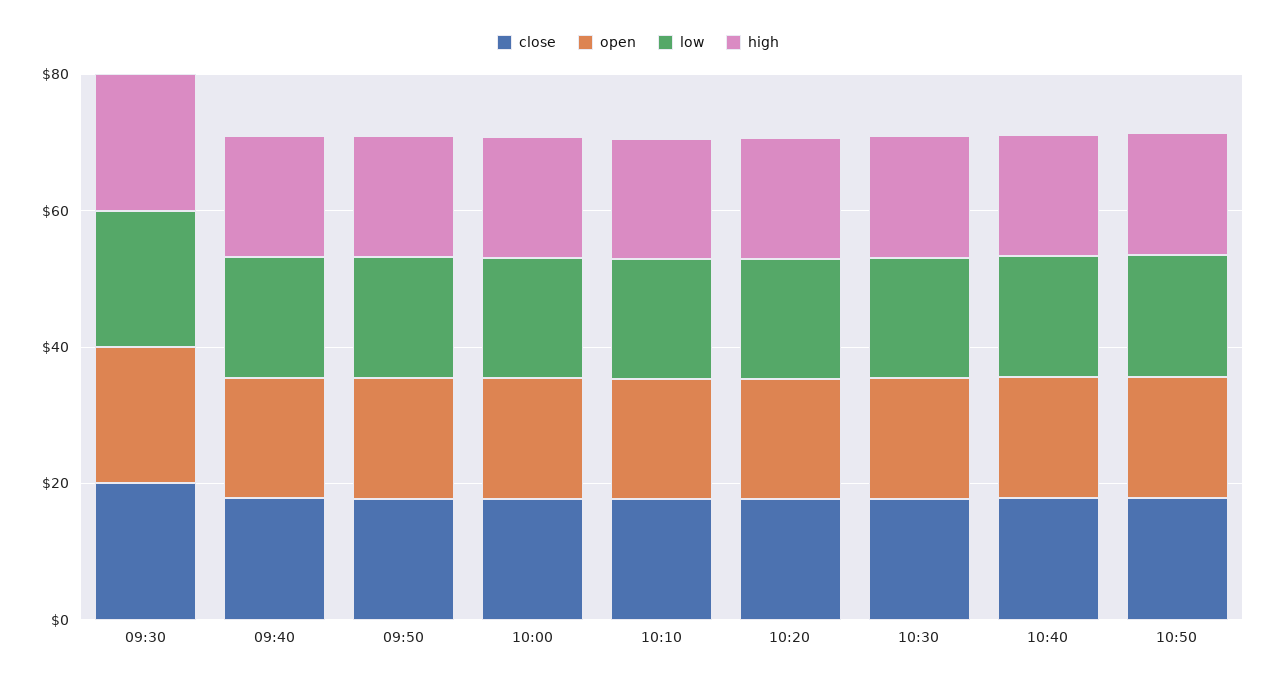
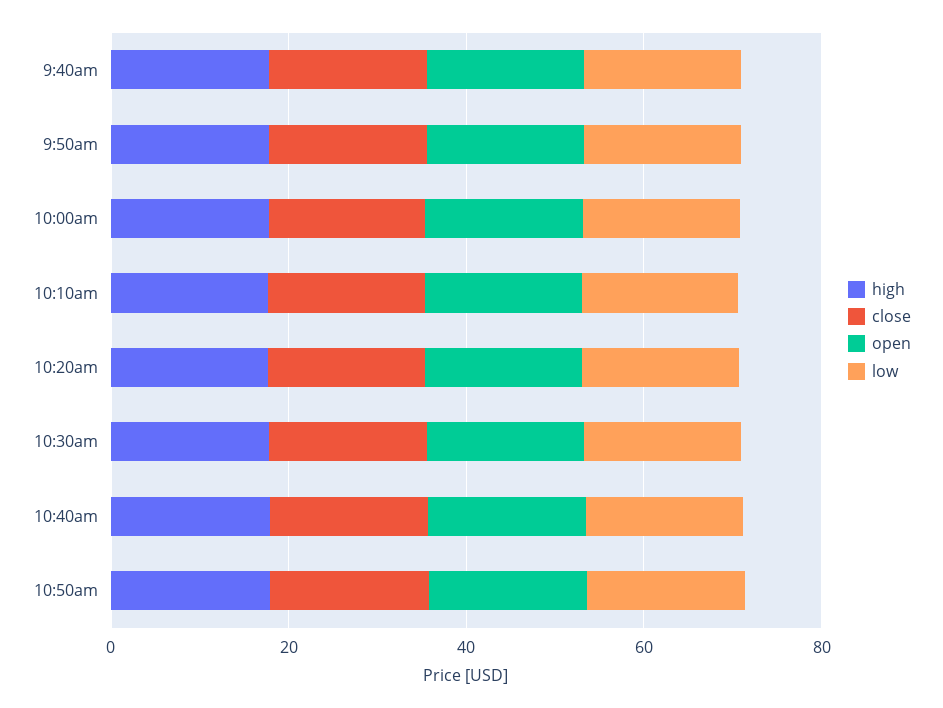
close, 09:30: 20 -> none
open, 09:30: 20 -> none
low, 09:30: 20 -> none
high, 09:30: 20 -> none

